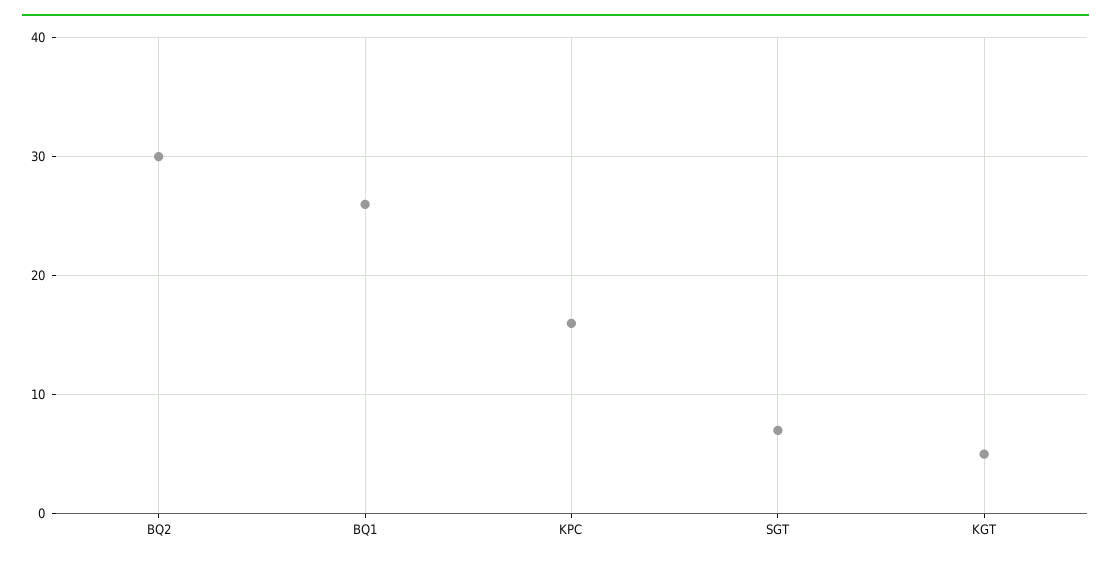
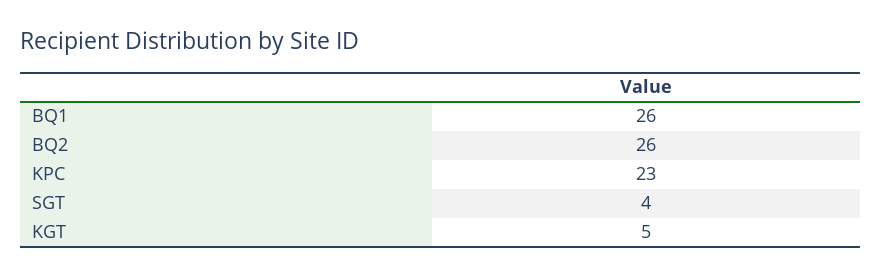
BQ2: 30 -> 26
KPC: 16 -> 23
SGT: 7 -> 4

